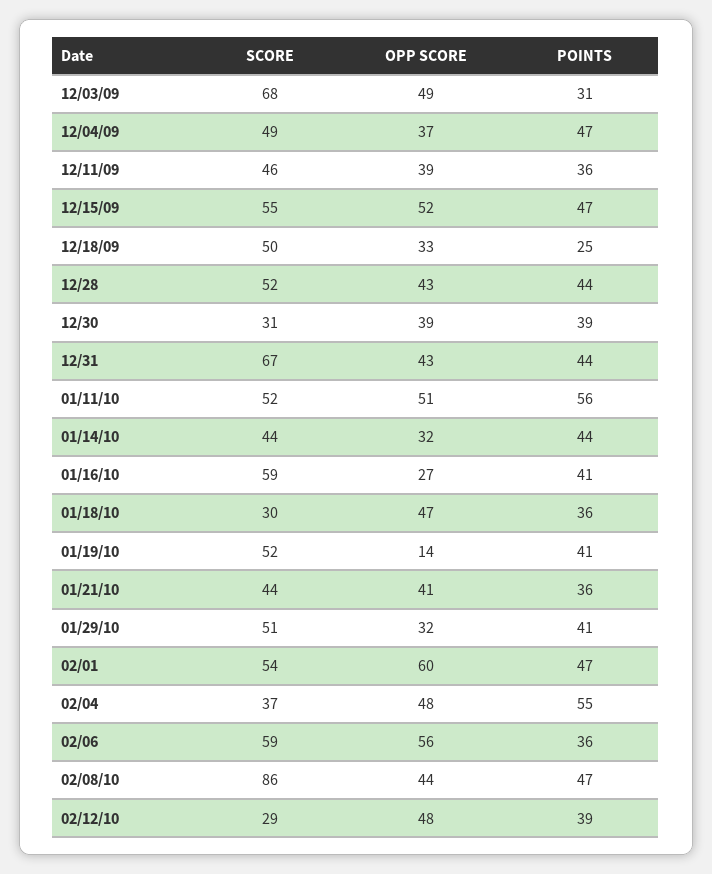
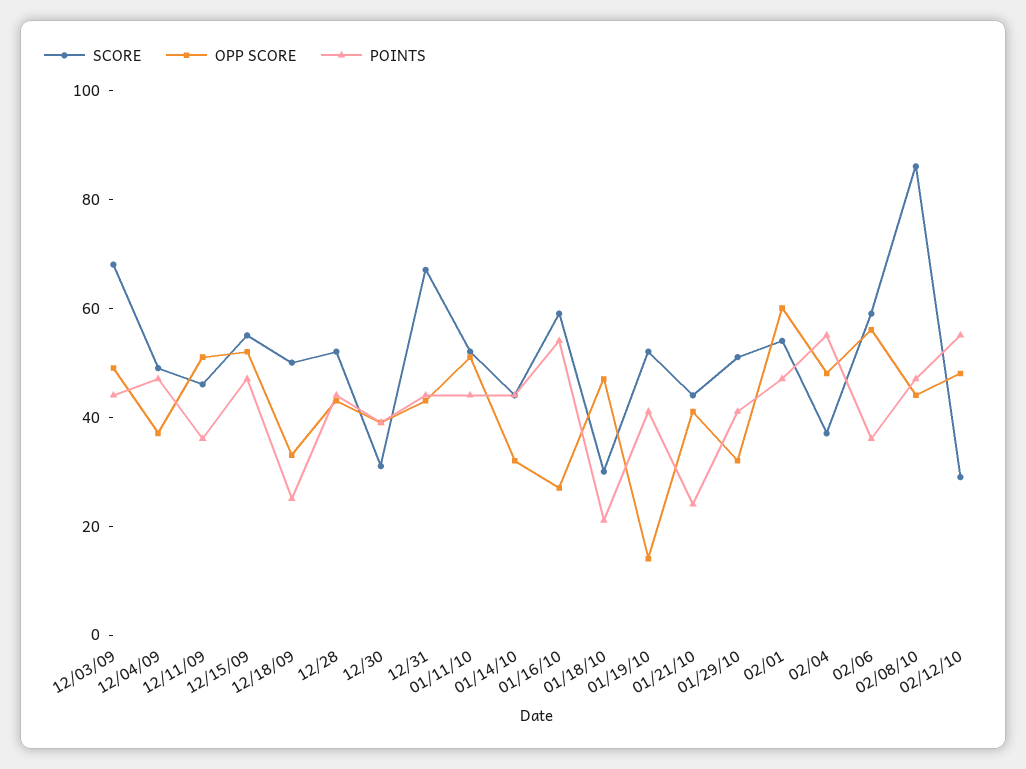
POINTS, 12/03/09: 31 -> 45
OPP SCORE, 12/11/09: 39 -> 50
POINTS, 01/11/10: 56 -> 45
POINTS, 01/16/10: 41 -> 55
POINTS, 01/18/10: 36 -> 20
POINTS, 01/21/10: 36 -> 25
POINTS, 02/12/10: 39 -> 55

